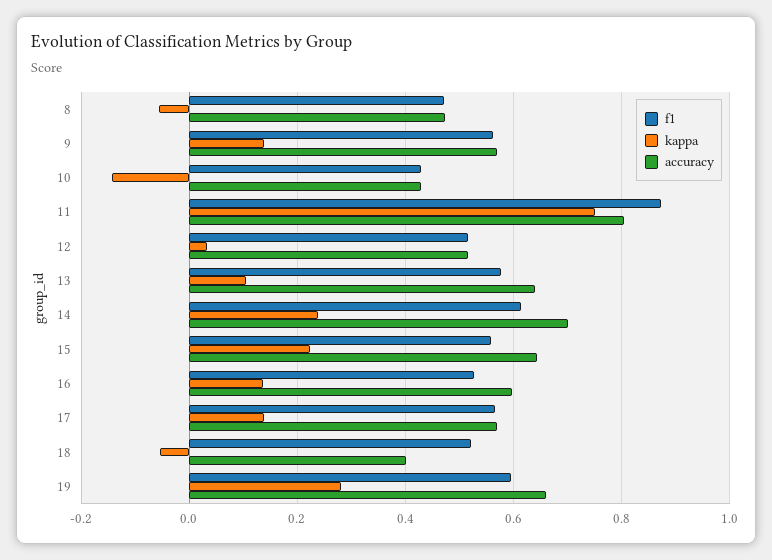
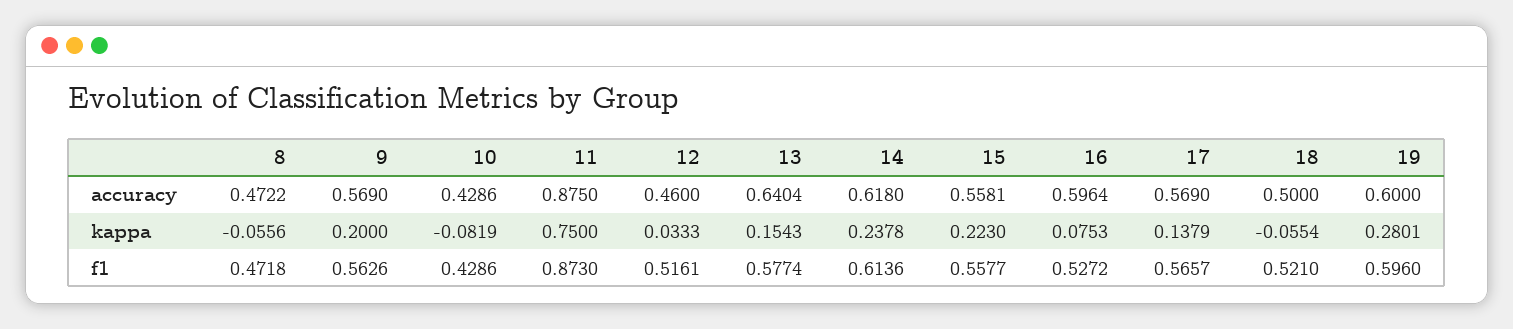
kappa, 9: 0.14 -> 0.2
kappa, 10: -0.14 -> -0.0819
accuracy, 11: 0.8 -> 0.875
accuracy, 12: 0.52 -> 0.46
kappa, 13: 0.1 -> 0.1543
accuracy, 14: 0.7 -> 0.618
accuracy, 15: 0.64 -> 0.5581
kappa, 16: 0.14 -> 0.0753
accuracy, 18: 0.4 -> 0.5
accuracy, 19: 0.66 -> 0.6

